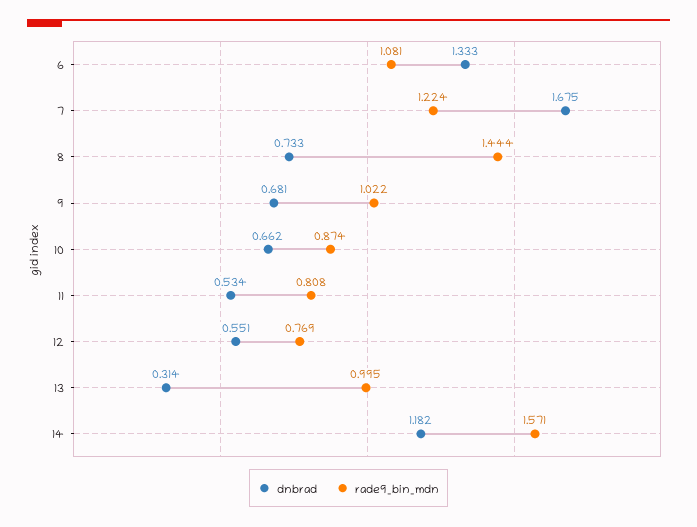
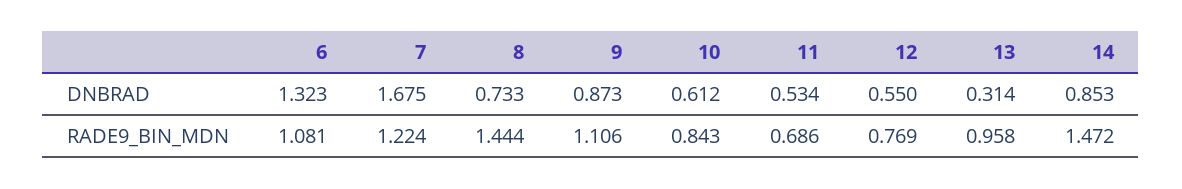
dnbrad, 6: 1.333 -> 1.323
dnbrad, 9: 0.681 -> 0.873
rade9_bin_mdn, 9: 1.022 -> 1.106
dnbrad, 10: 0.662 -> 0.612
rade9_bin_mdn, 10: 0.874 -> 0.843
rade9_bin_mdn, 11: 0.808 -> 0.686
dnbrad, 12: 0.551 -> 0.55
rade9_bin_mdn, 13: 0.995 -> 0.958
dnbrad, 14: 1.182 -> 0.853
rade9_bin_mdn, 14: 1.571 -> 1.472

